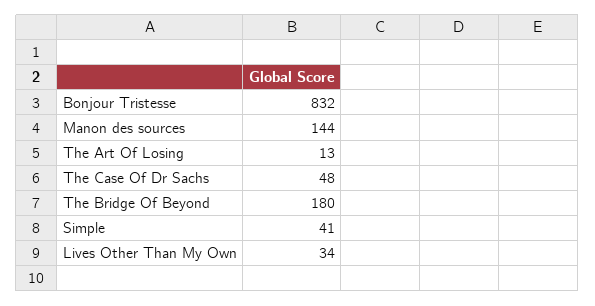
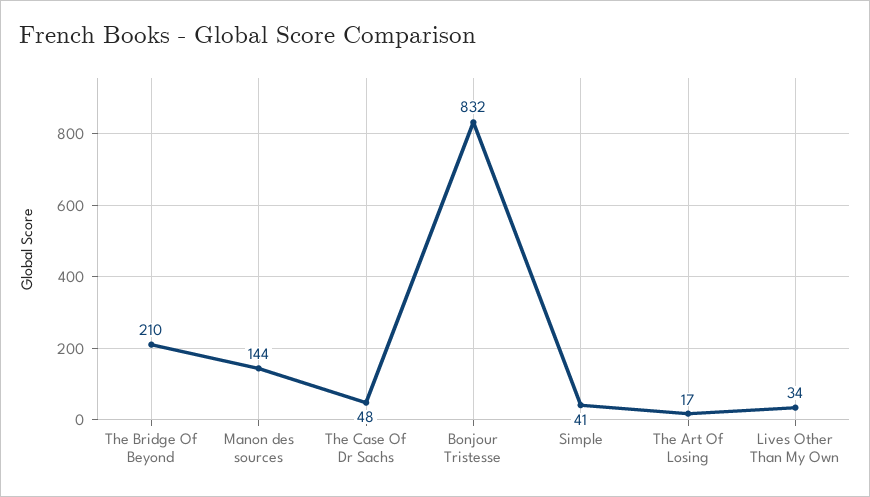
The Art Of Losing: 13 -> 17
The Bridge Of Beyond: 180 -> 210

